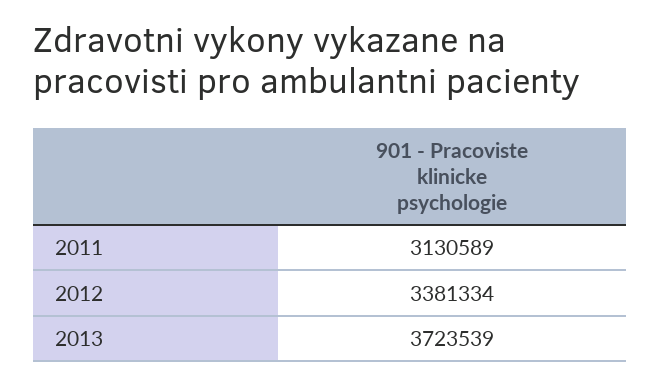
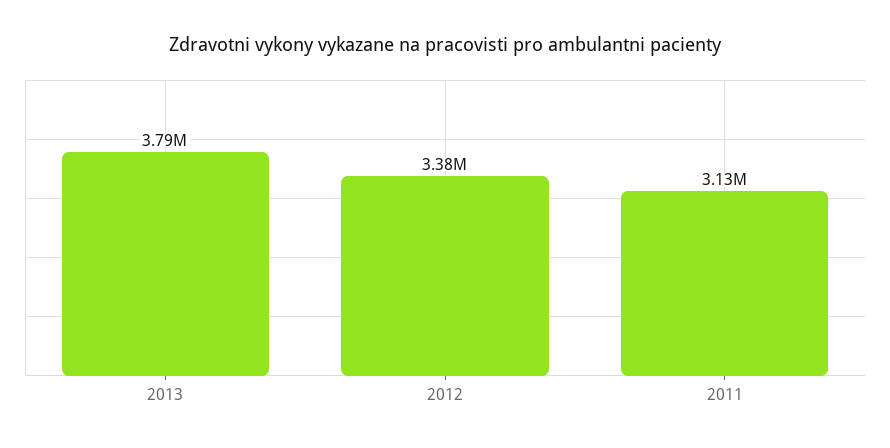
2013: 3723539 -> 3790000

